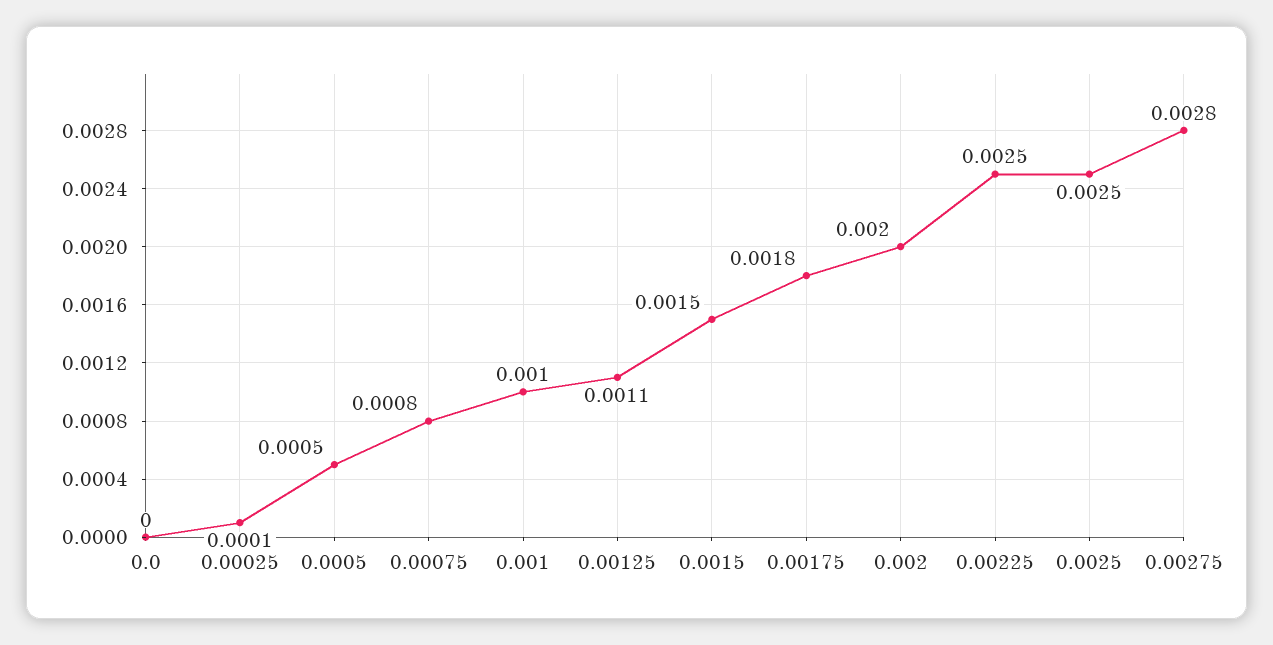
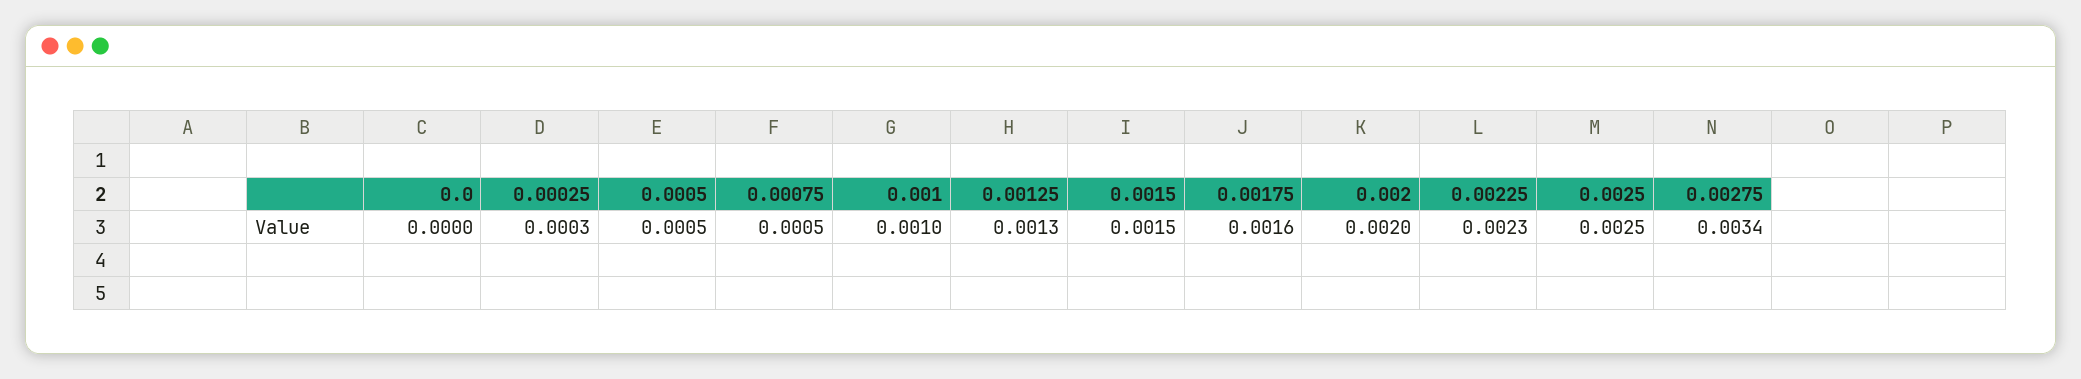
0.00025: 0.0001 -> 0.0003
0.00075: 0.0008 -> 0.0005
0.00125: 0.0011 -> 0.0013
0.00175: 0.0018 -> 0.0016
0.00225: 0.0025 -> 0.0023
0.00275: 0.0028 -> 0.0034

